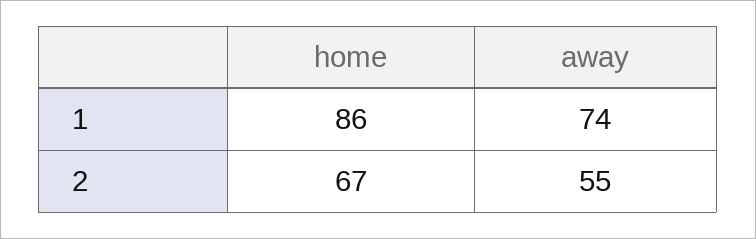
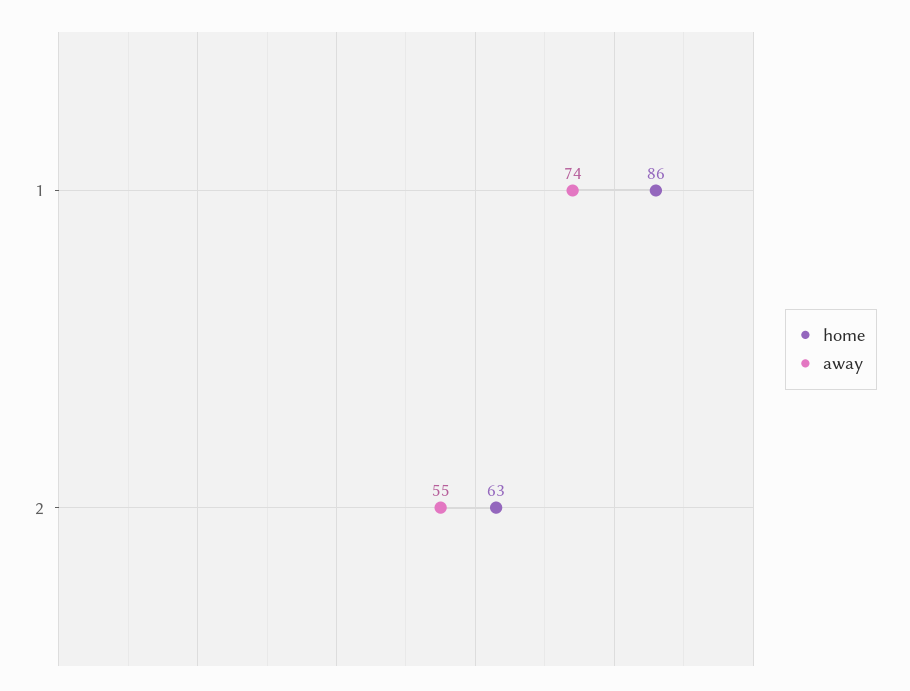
home, 2: 67 -> 63

